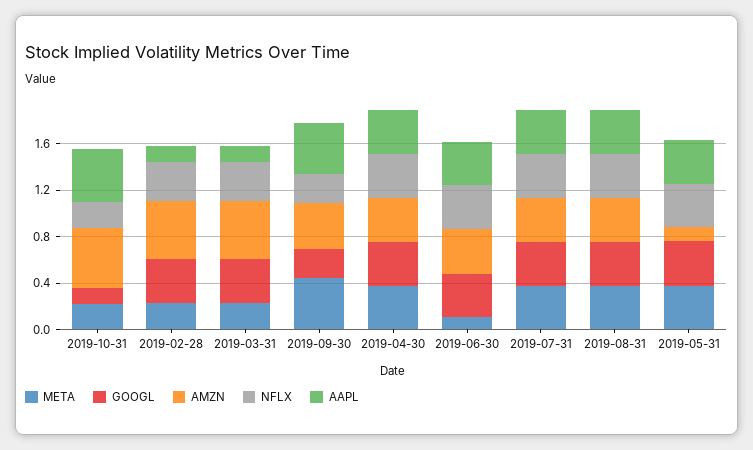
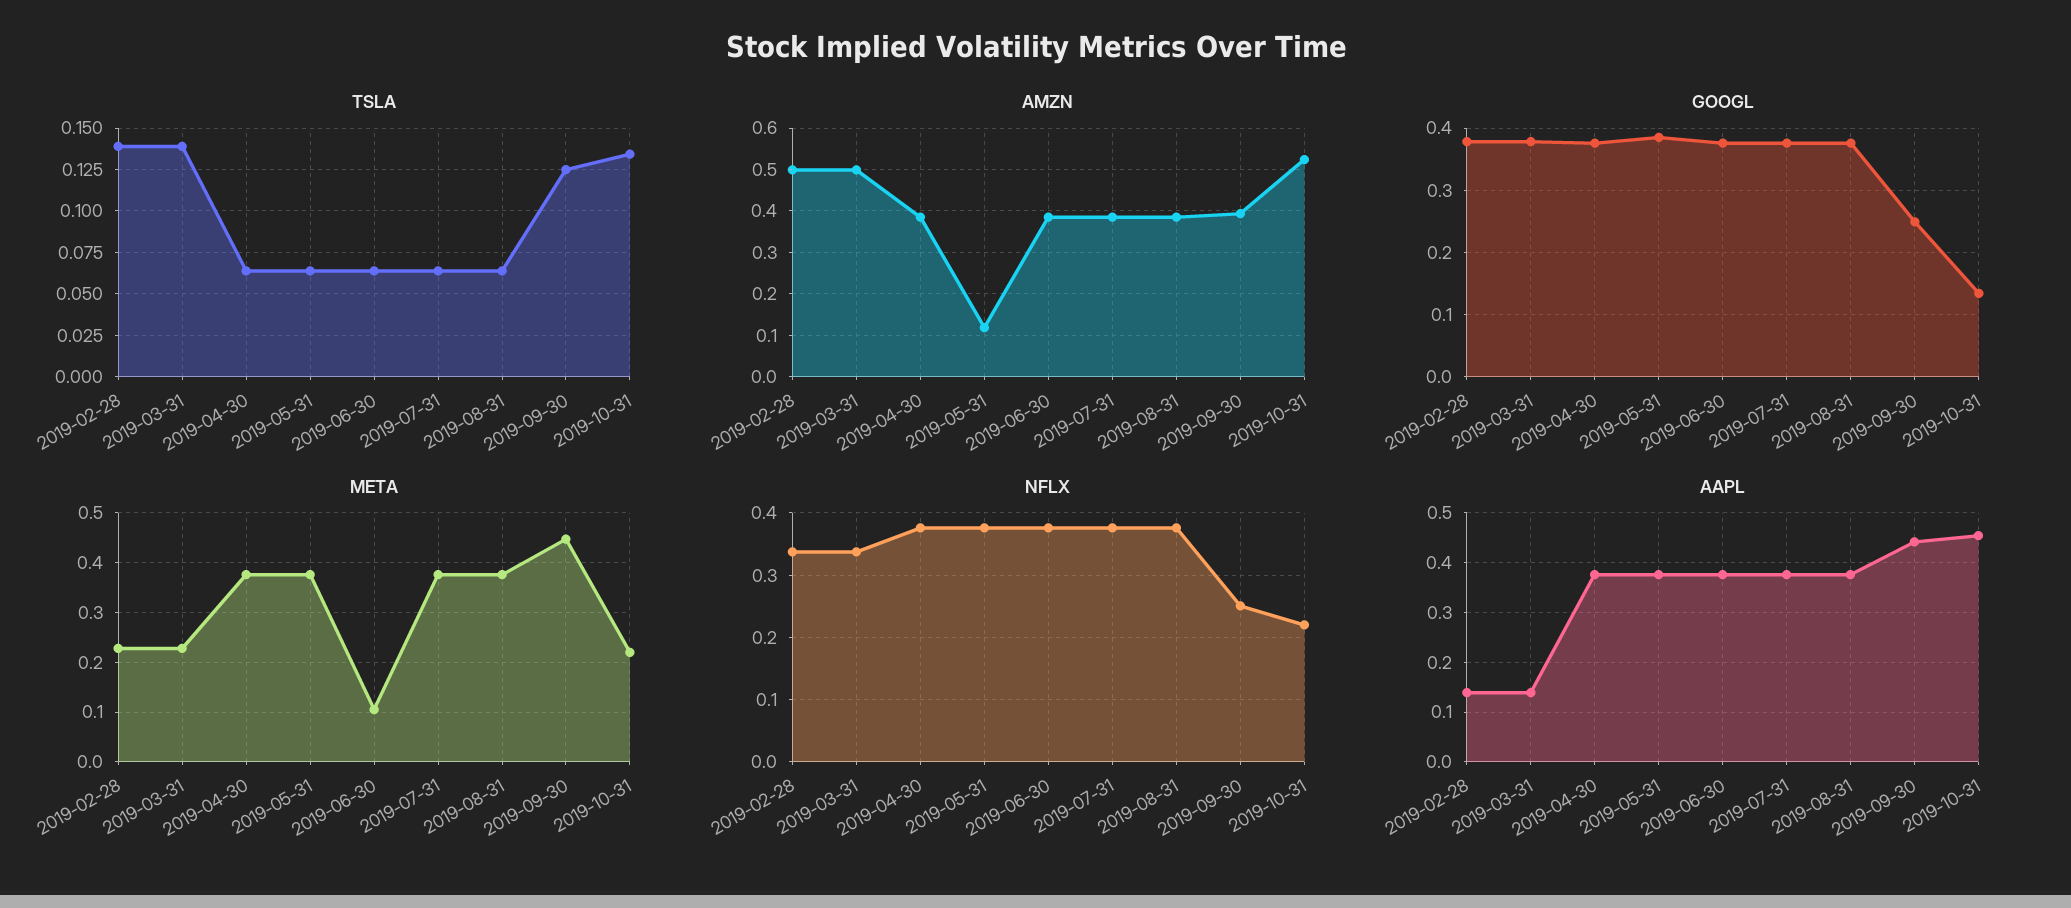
TSLA, 2019-02-28: none -> 0.14
TSLA, 2019-03-31: none -> 0.14
TSLA, 2019-04-30: none -> 0.065
TSLA, 2019-05-31: none -> 0.065
TSLA, 2019-06-30: none -> 0.065
TSLA, 2019-07-31: none -> 0.065
TSLA, 2019-08-31: none -> 0.065
TSLA, 2019-09-30: none -> 0.125
TSLA, 2019-10-31: none -> 0.135

